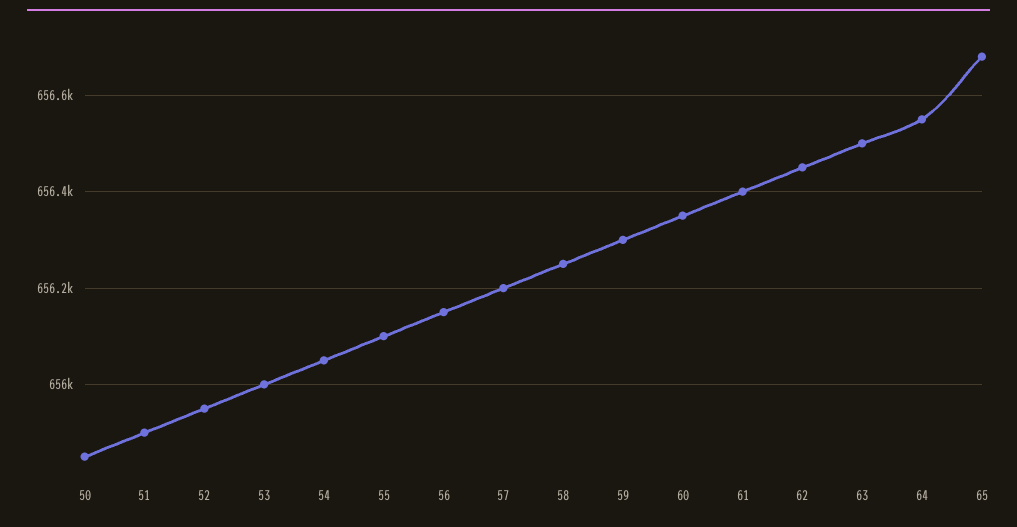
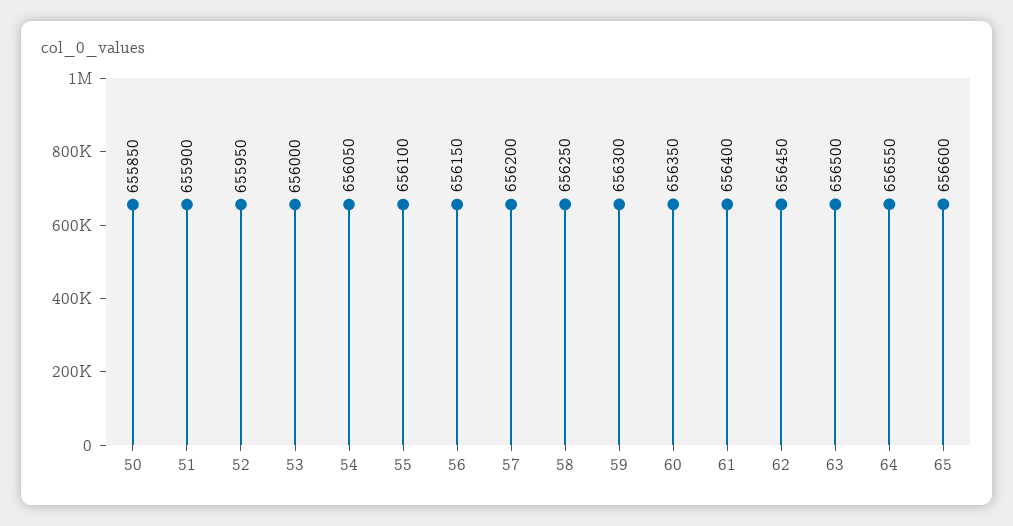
65: 656680 -> 656600

